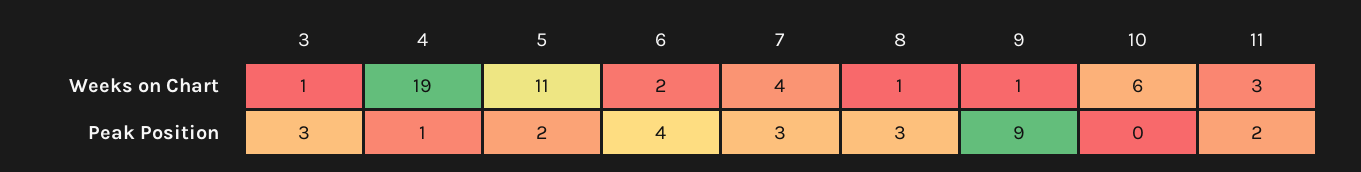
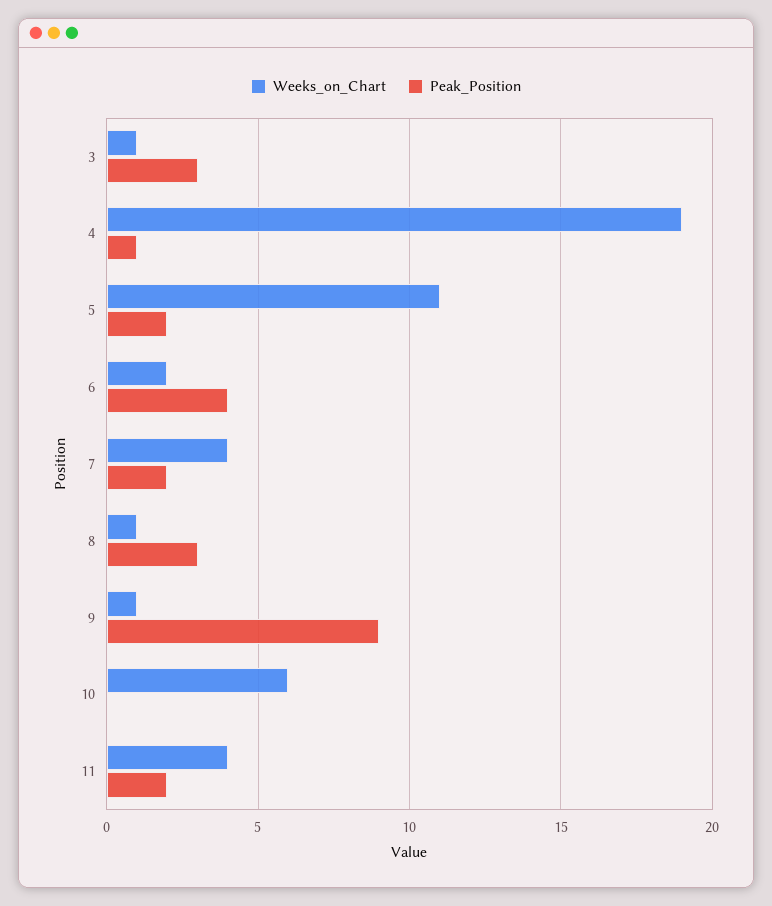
Weeks on Chart, 11: 3 -> 4
Peak Position, 7: 3 -> 2

